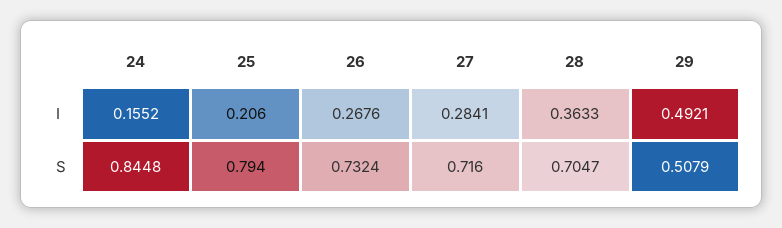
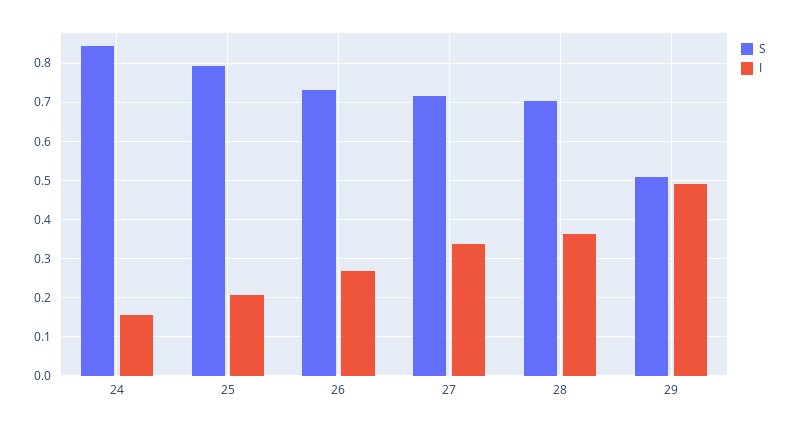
I, 27: 0.2841 -> 0.34

